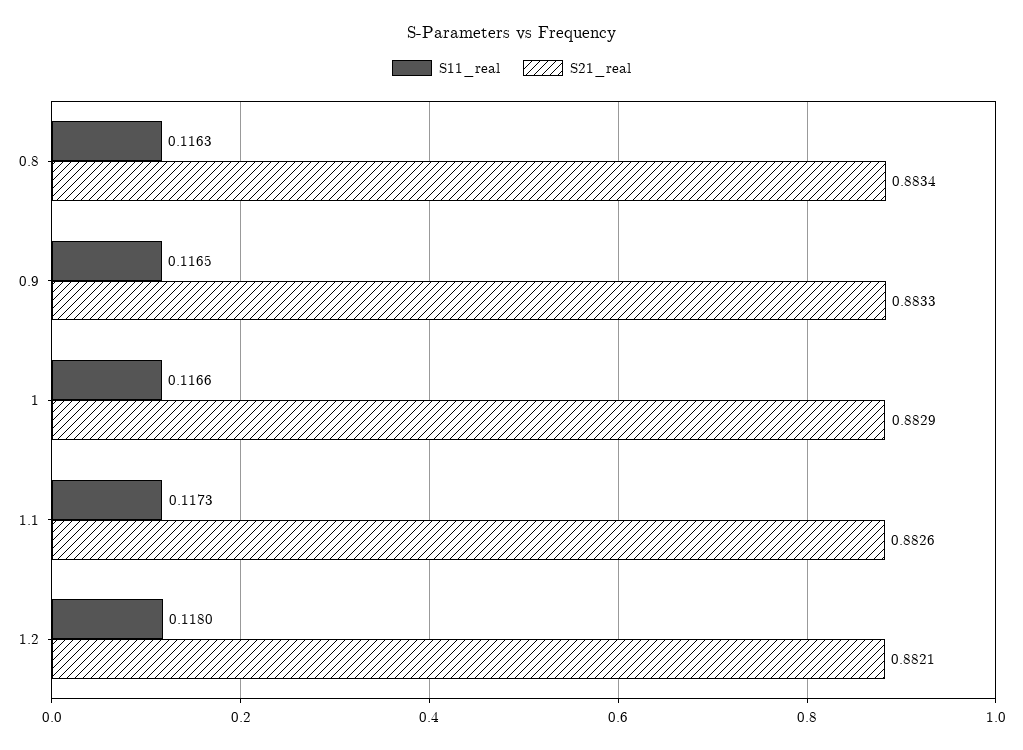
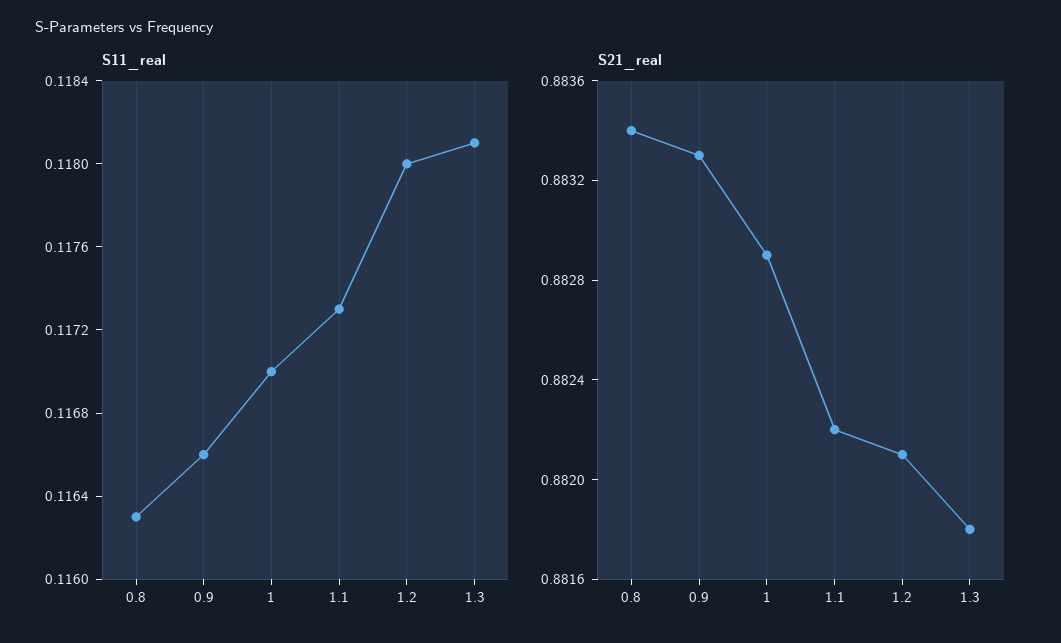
S11_real, 0.9: 0.1165 -> 0.1166
S11_real, 1: 0.1166 -> 0.117
S21_real, 1.1: 0.8826 -> 0.8822
S11_real, 1.3: none -> 0.1181
S21_real, 1.3: none -> 0.8818

